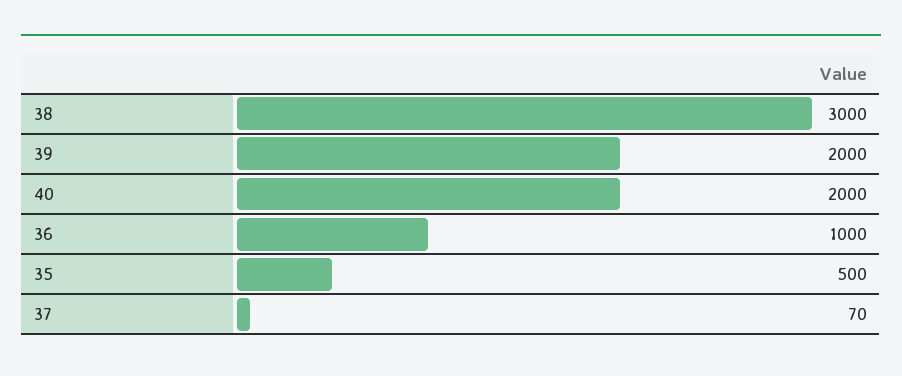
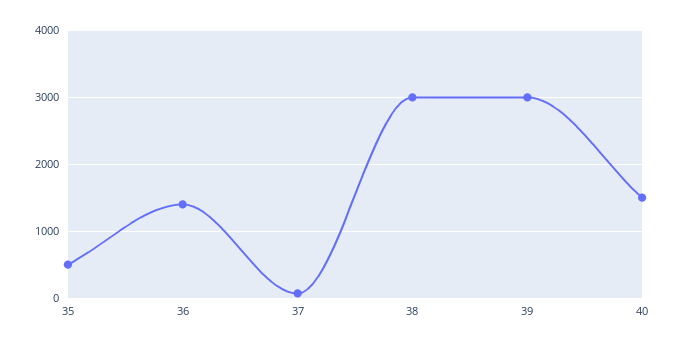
39: 2000 -> 3000
40: 2000 -> 1500
36: 1000 -> 1400

